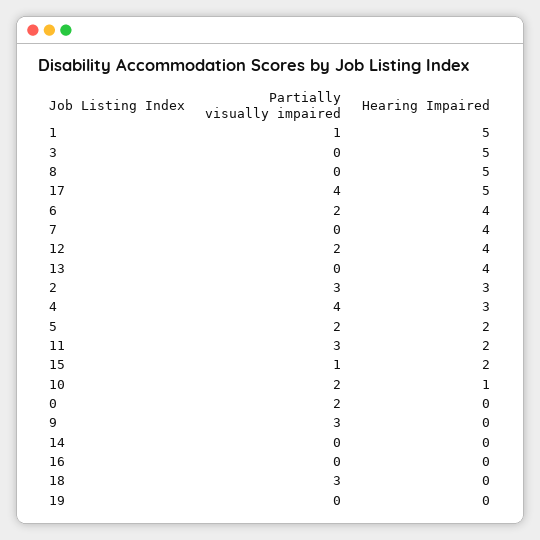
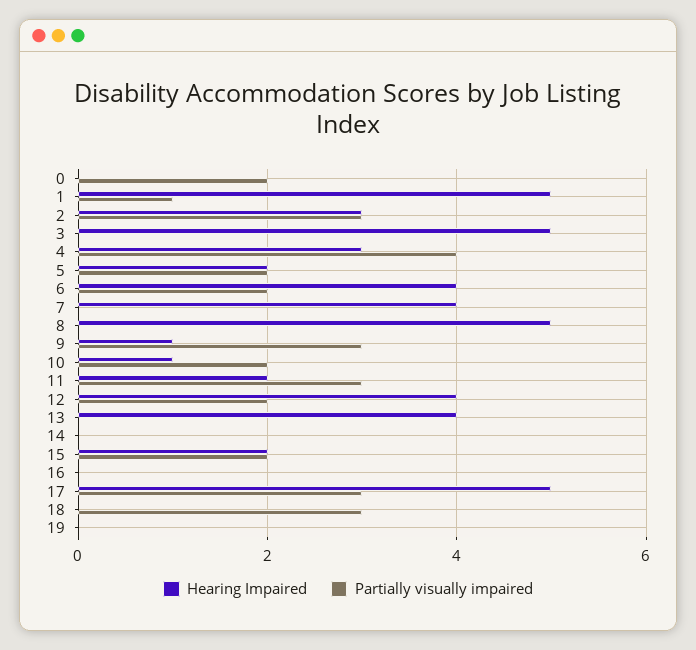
Partially visually impaired, 17: 4 -> 3
Partially visually impaired, 15: 1 -> 2
Hearing Impaired, 9: 0 -> 1

